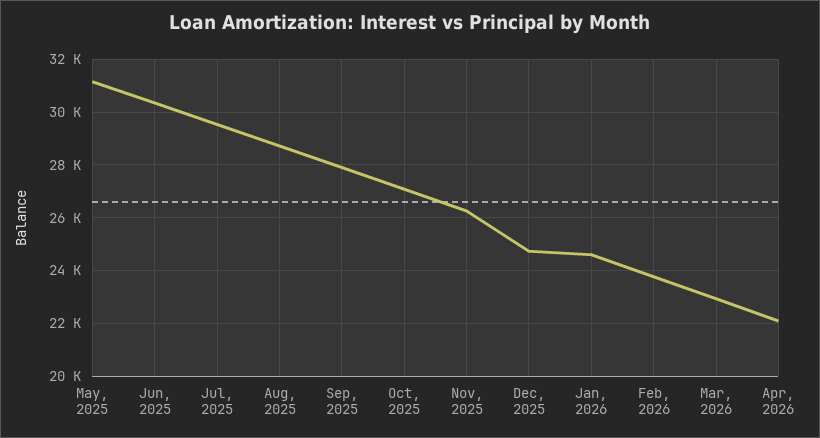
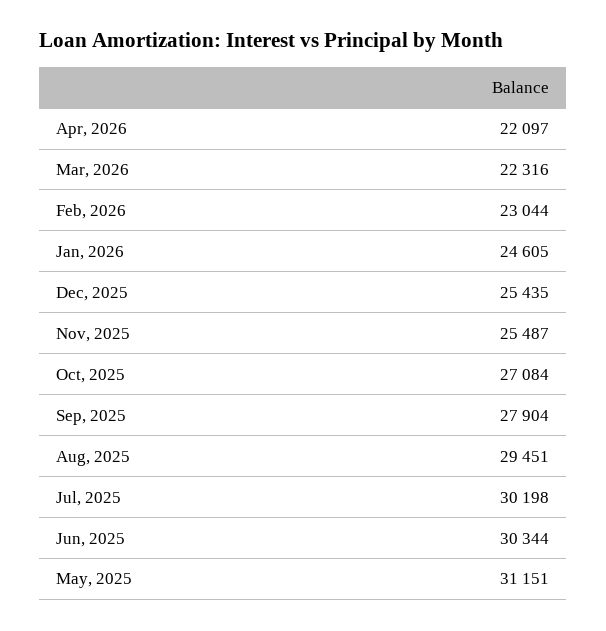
Jul, 2025: 29500 -> 30198
Aug, 2025: 28750 -> 29451
Nov, 2025: 26250 -> 25487
Dec, 2025: 24750 -> 25435
Feb, 2026: 23750 -> 23044
Mar, 2026: 23000 -> 22316

